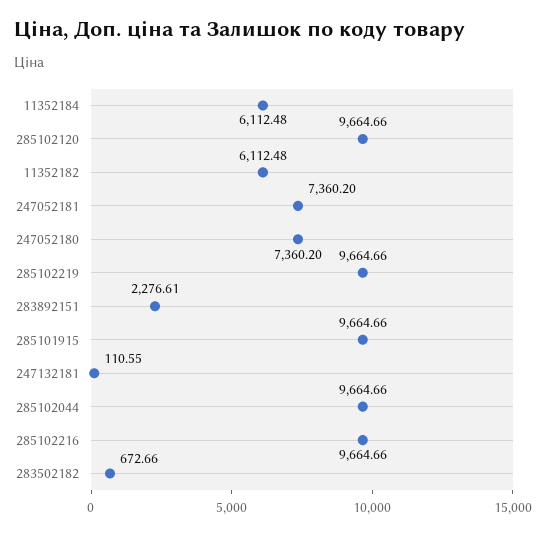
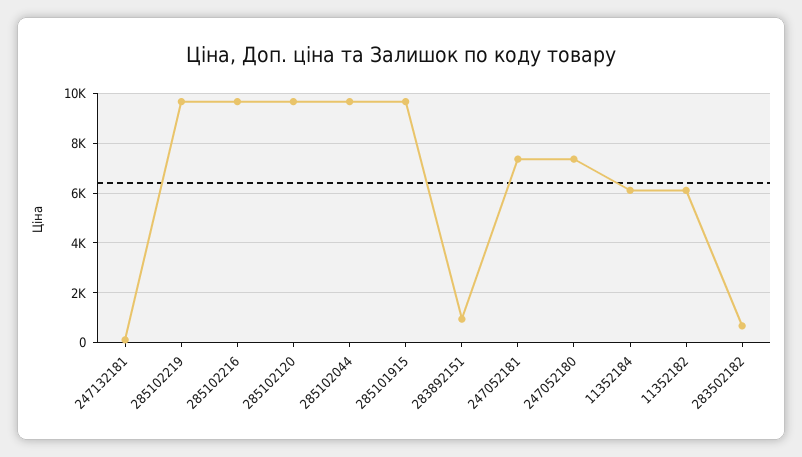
283892151: 2276.61 -> 1000

